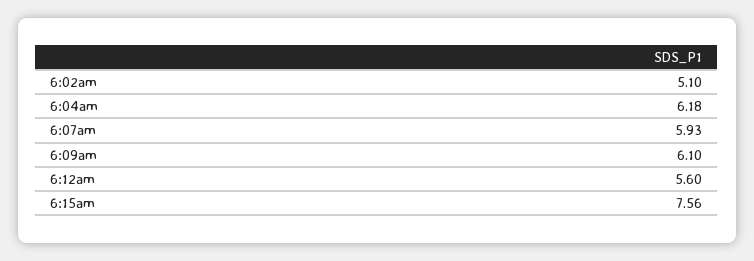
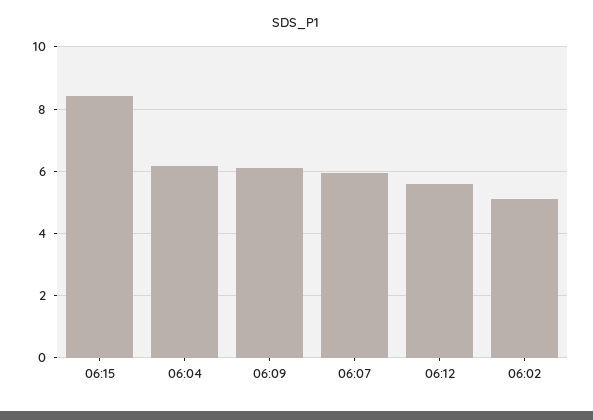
6:15am: 7.56 -> 8.4

